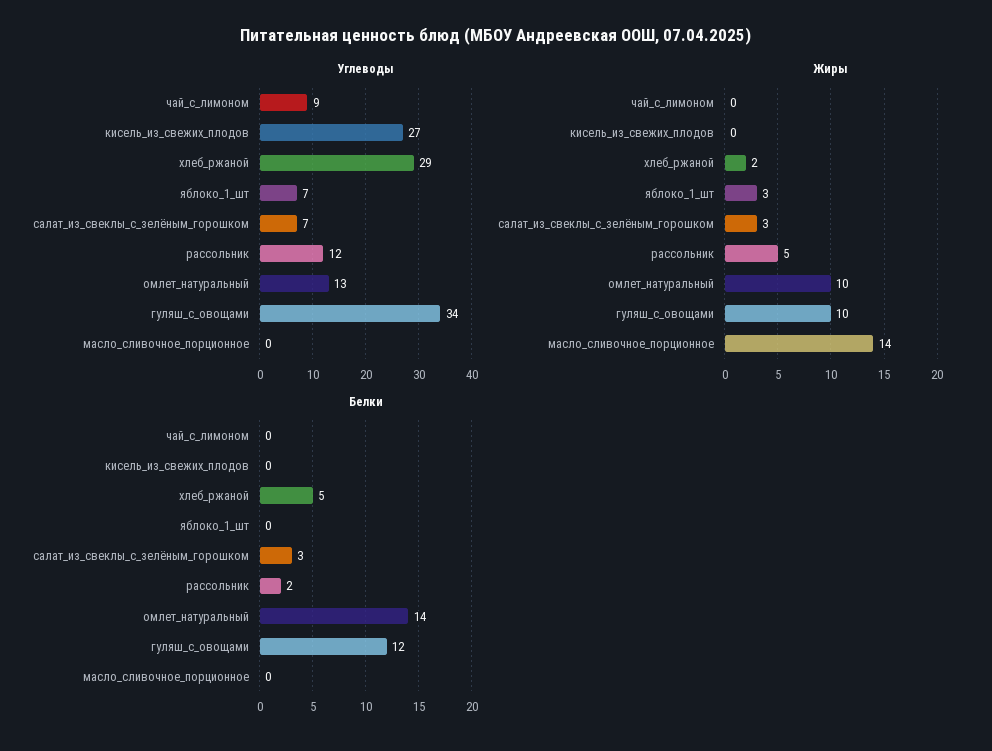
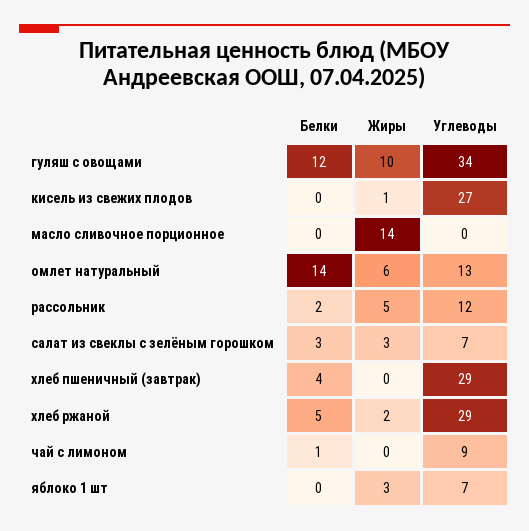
Жиры, кисель_из_свежих_плодов: 0 -> 1
Жиры, омлет_натуральный: 10 -> 6
Белки, чай_с_лимоном: 0 -> 1
Белки, хлеб пшеничный (завтрак): none -> 4
Жиры, хлеб пшеничный (завтрак): none -> 0
Углеводы, хлеб пшеничный (завтрак): none -> 29

